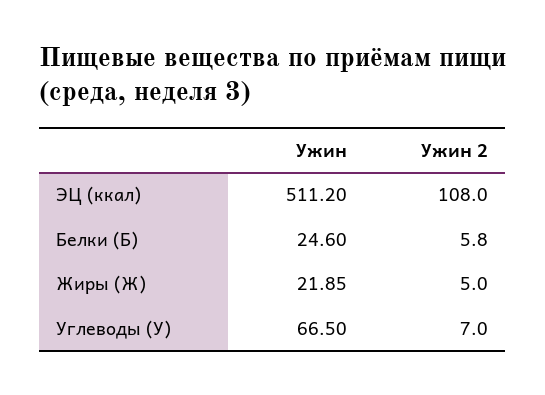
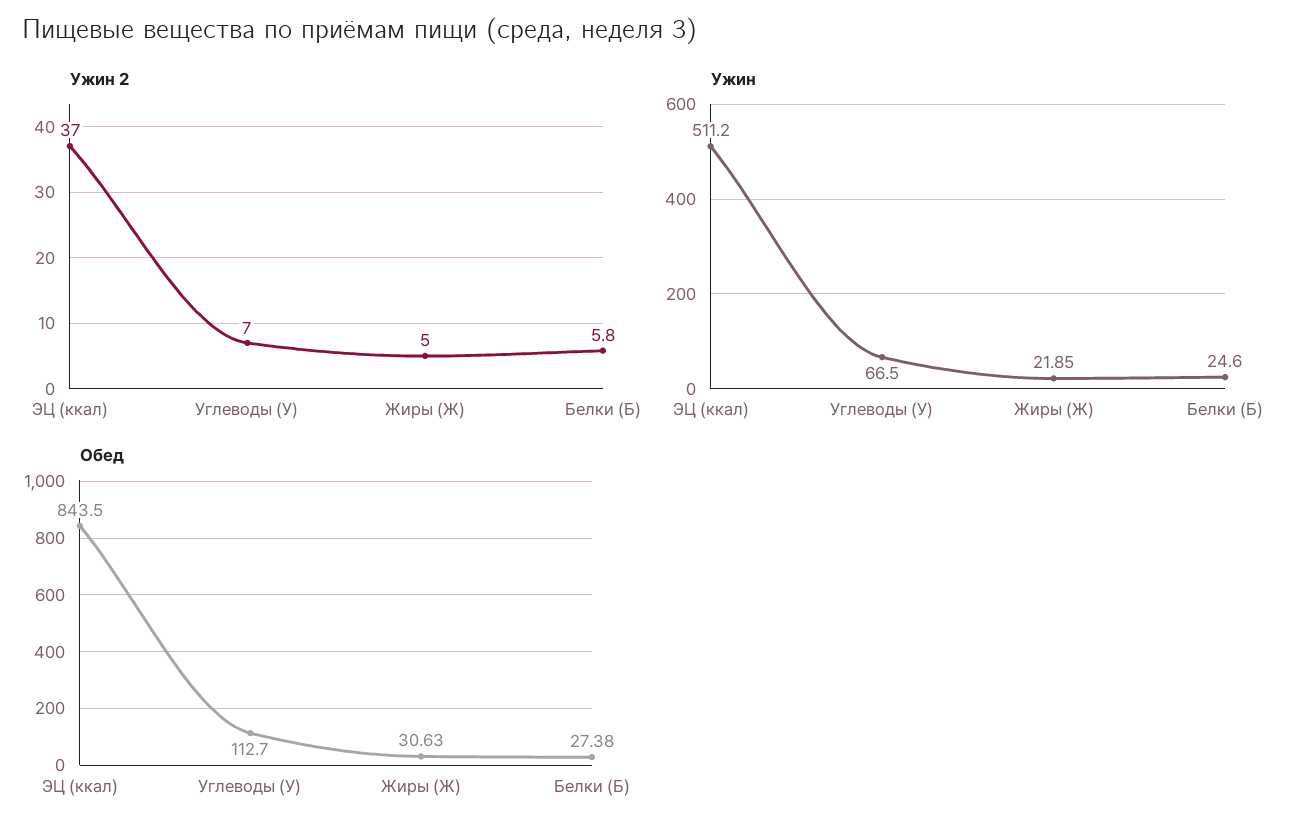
Ужин 2, ЭЦ (ккал): 108 -> 37
Обед, ЭЦ (ккал): none -> 843.5
Обед, Углеводы (У): none -> 112.7
Обед, Жиры (Ж): none -> 30.63
Обед, Белки (Б): none -> 27.38

